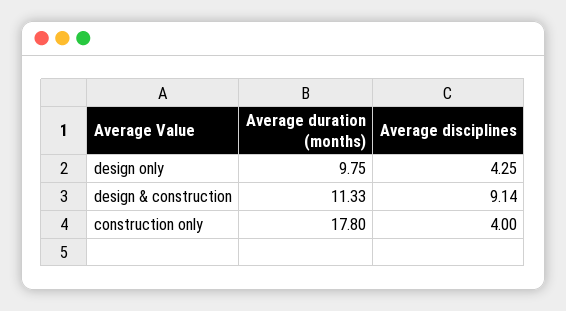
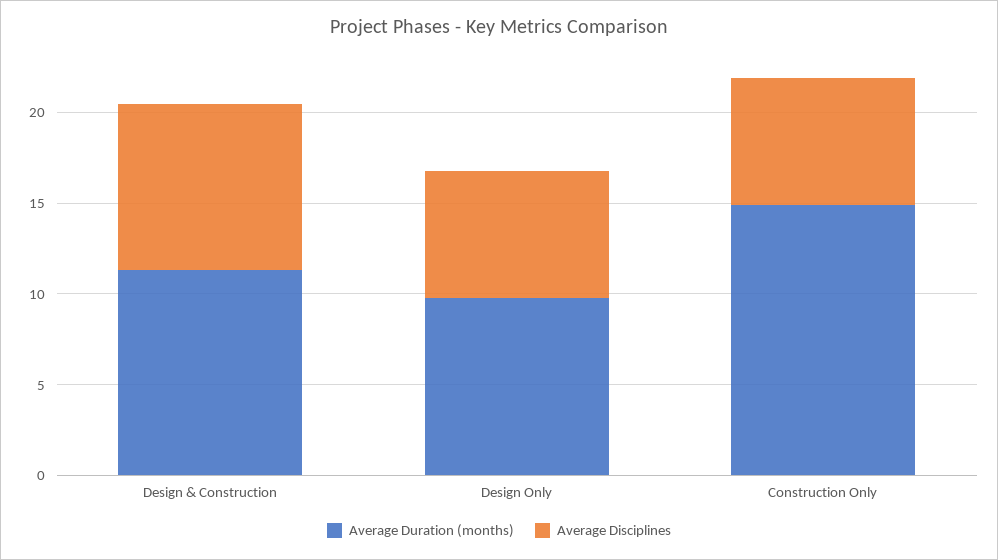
Average disciplines, design only: 4.25 -> 7
Average duration (months), construction only: 17.8 -> 15
Average disciplines, construction only: 4 -> 7

